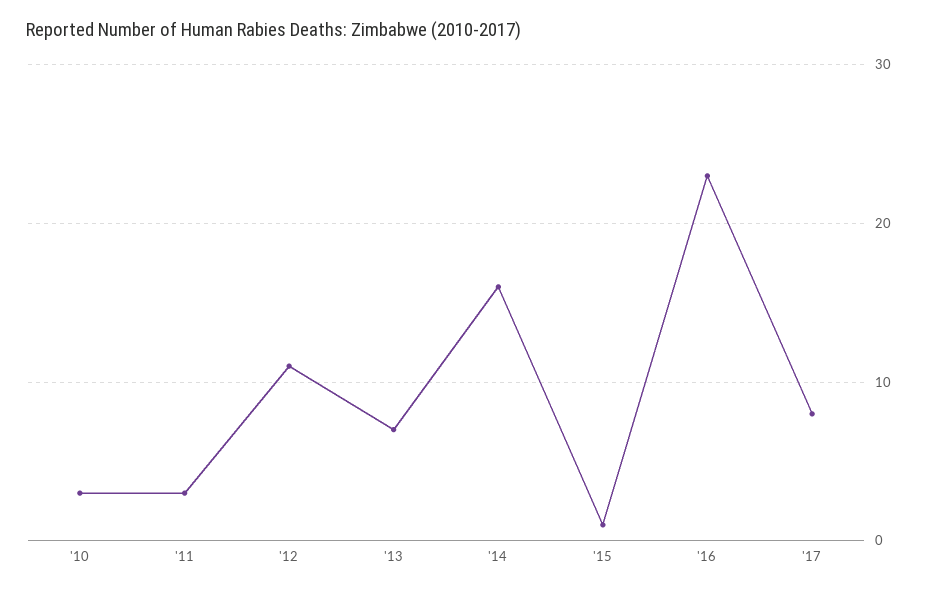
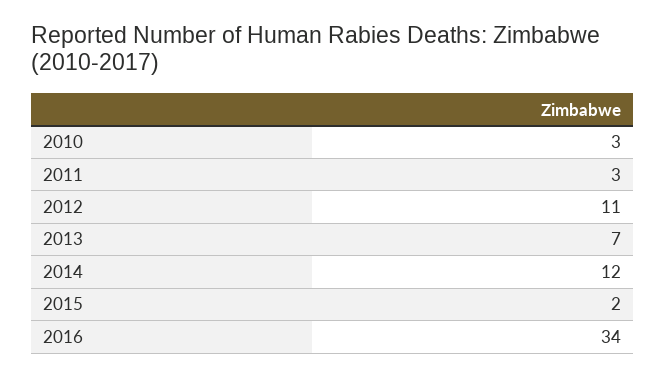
'14: 16 -> 12
'15: 1 -> 2
'16: 23 -> 34
'17: 8 -> none

